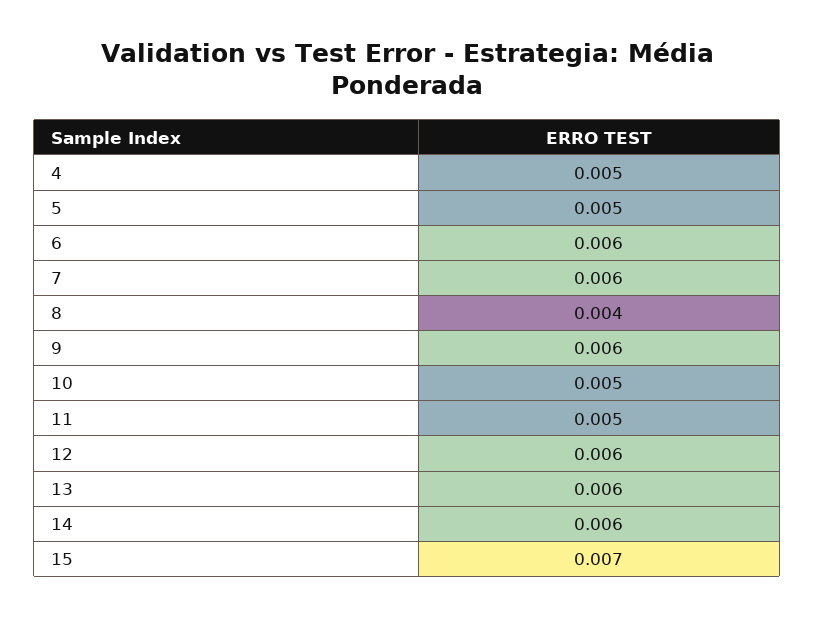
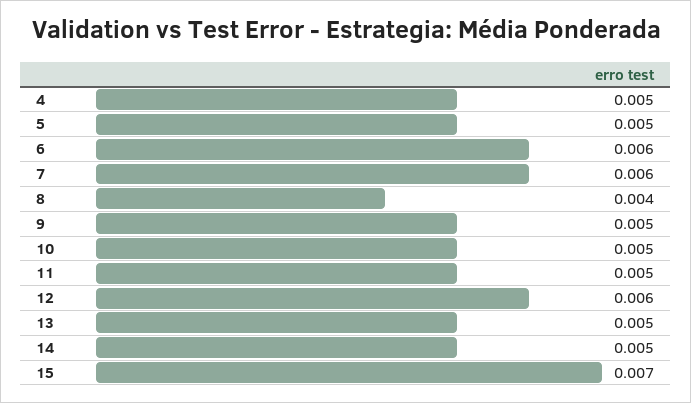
9: 0.006 -> 0.005
13: 0.006 -> 0.005
14: 0.006 -> 0.005

